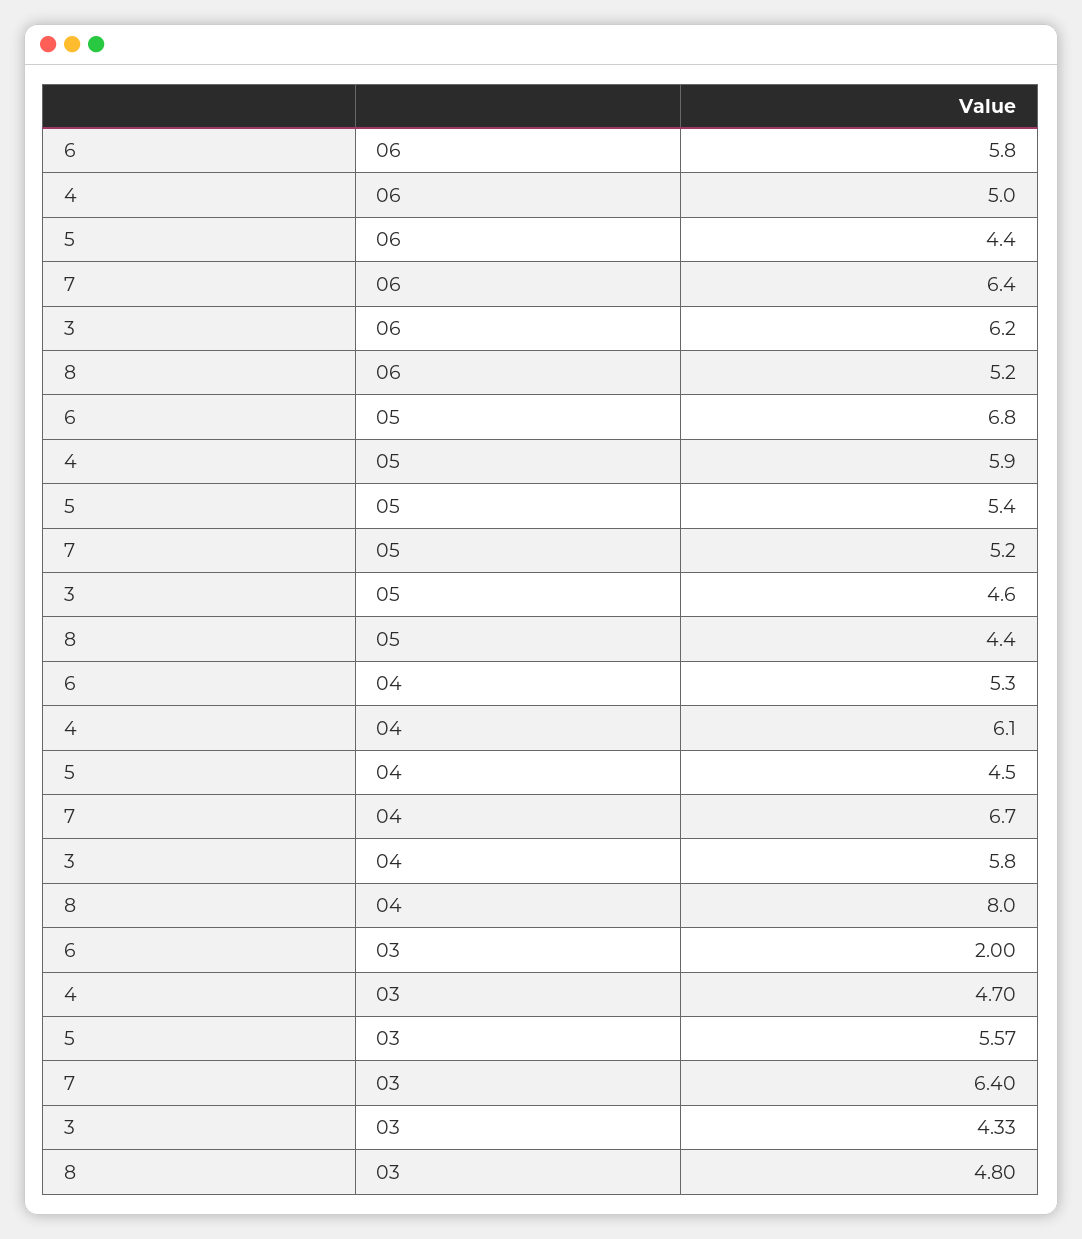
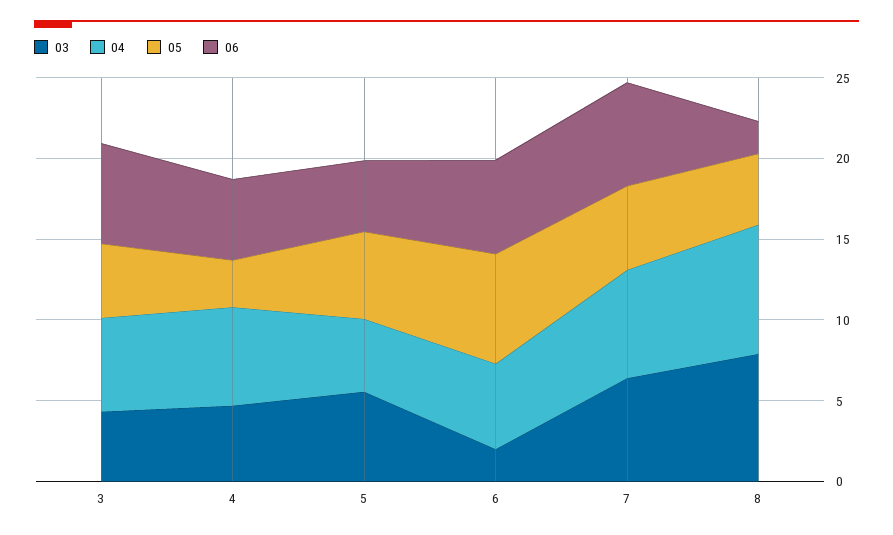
06, 8: 5.2 -> 2
05, 4: 5.9 -> 3
03, 8: 4.8 -> 8

